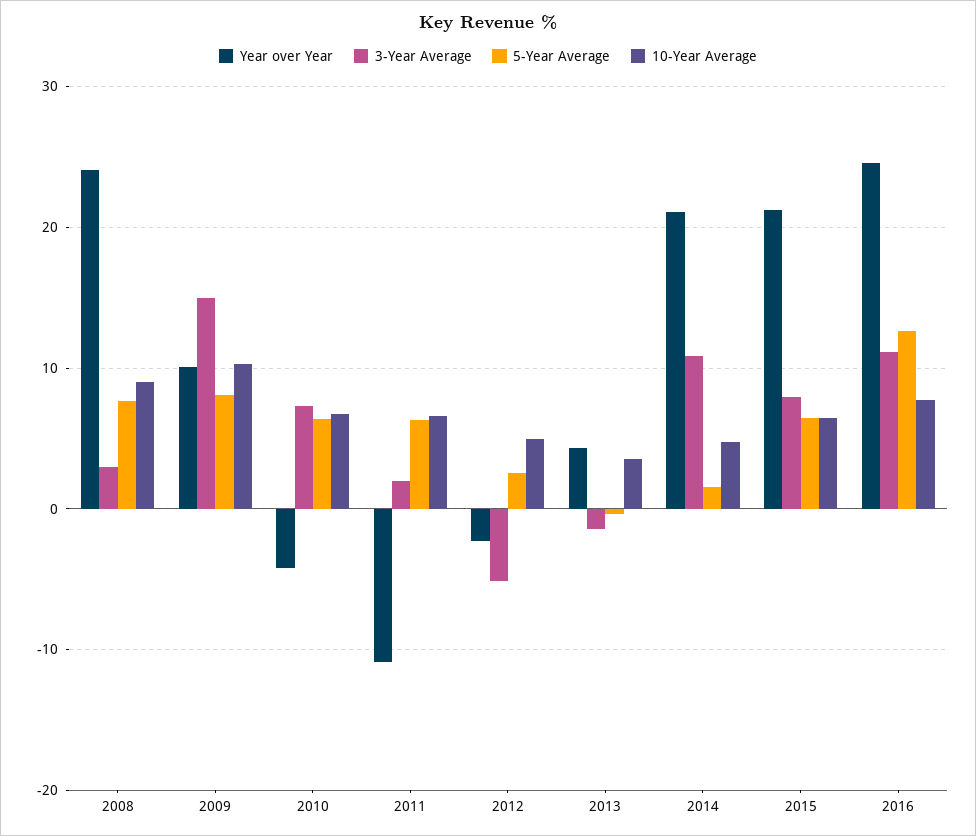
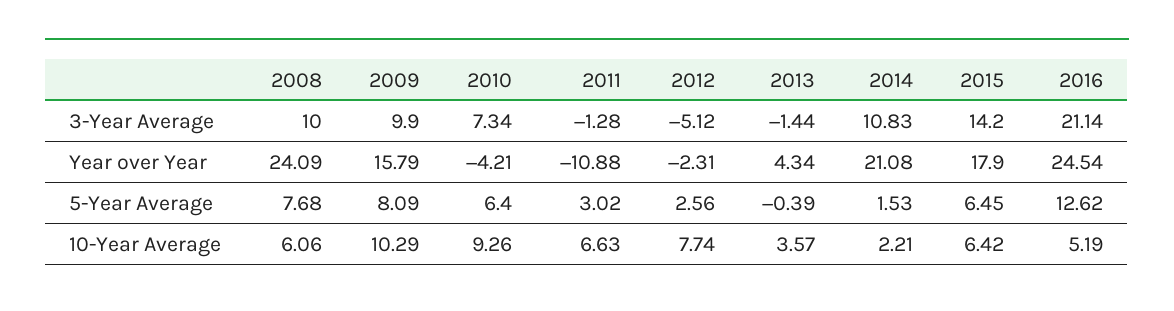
3-Year Average, 2008: 3 -> 10
10-Year Average, 2008: 9 -> 6.06
Year over Year, 2009: 10 -> 15.79
3-Year Average, 2009: 15 -> 9.9
10-Year Average, 2010: 7 -> 9.26
3-Year Average, 2011: 2 -> -1.28
5-Year Average, 2011: 6 -> 3.02
10-Year Average, 2012: 5 -> 7.74
10-Year Average, 2014: 5 -> 2.21
Year over Year, 2015: 21 -> 17.9
3-Year Average, 2015: 8 -> 14.2
3-Year Average, 2016: 11 -> 21.14
10-Year Average, 2016: 8 -> 5.19

